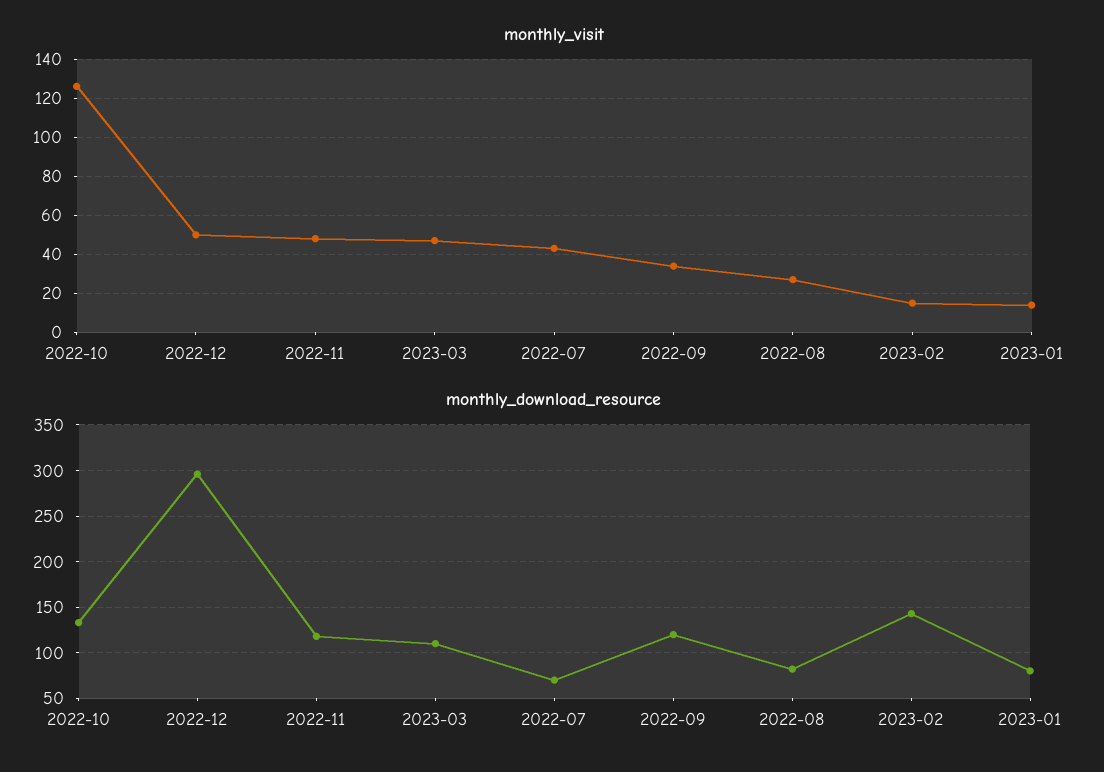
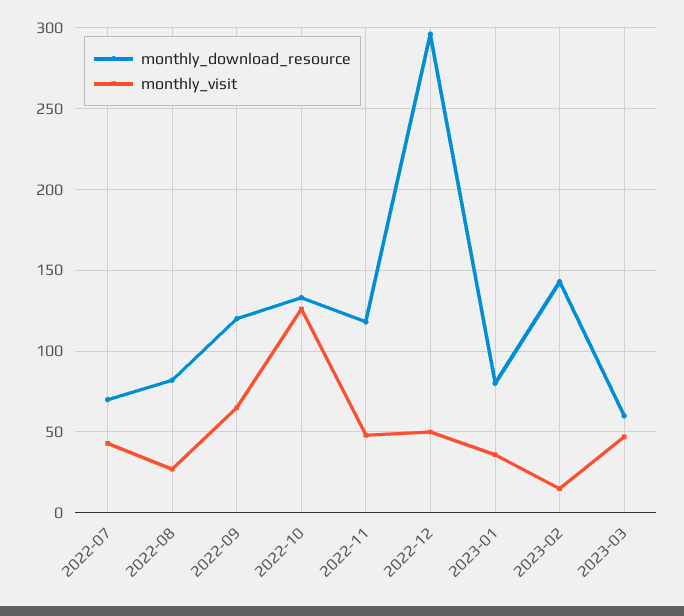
monthly_visit, 2022-09: 35 -> 65
monthly_visit, 2023-01: 15 -> 35
monthly_download_resource, 2023-03: 110 -> 60

